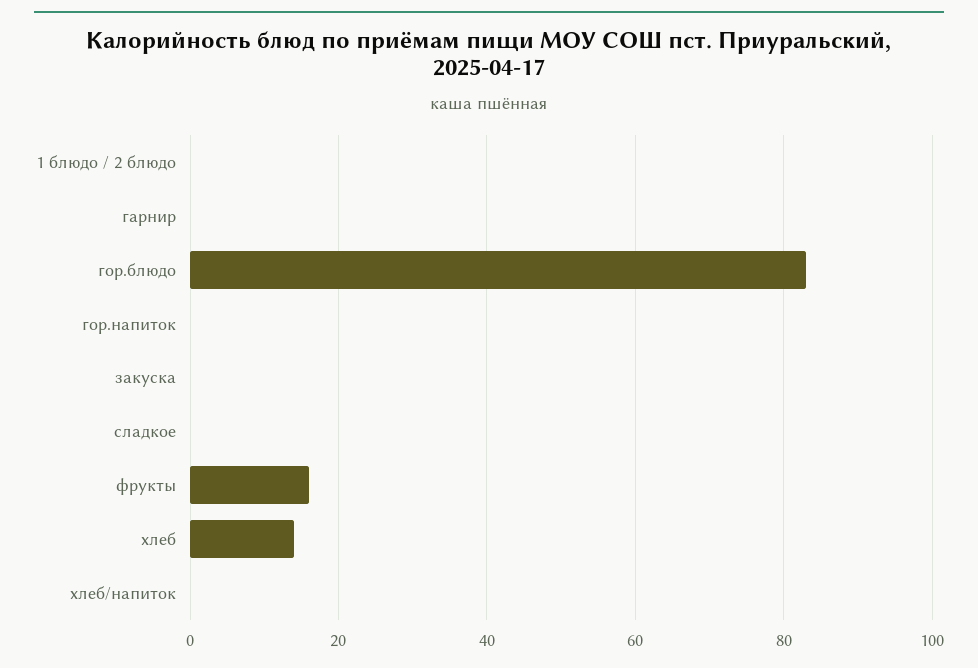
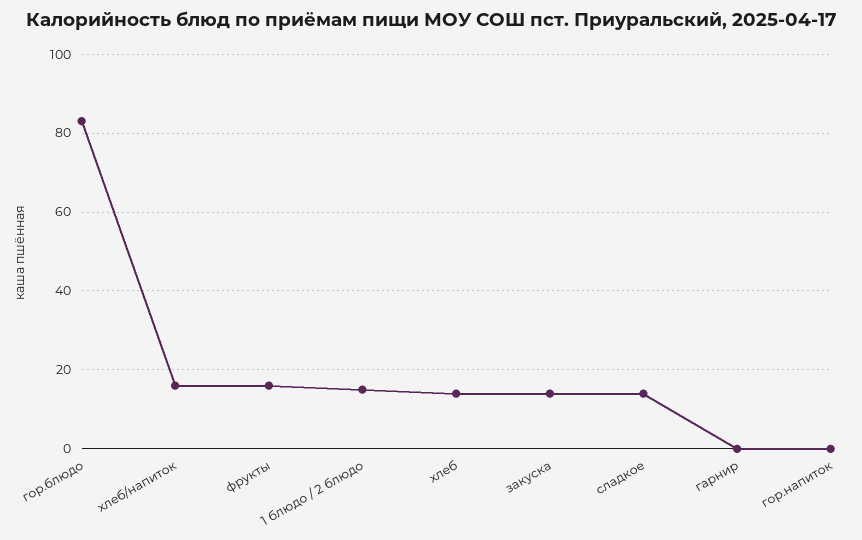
1 блюдо / 2 блюдо: 0 -> 15
закуска: 0 -> 15
сладкое: 0 -> 15
хлеб/напиток: 0 -> 15

